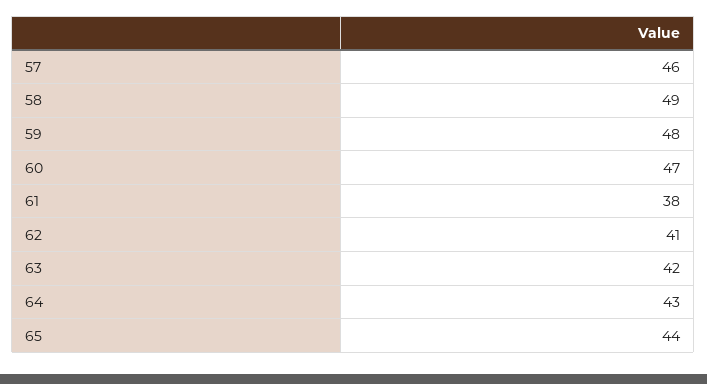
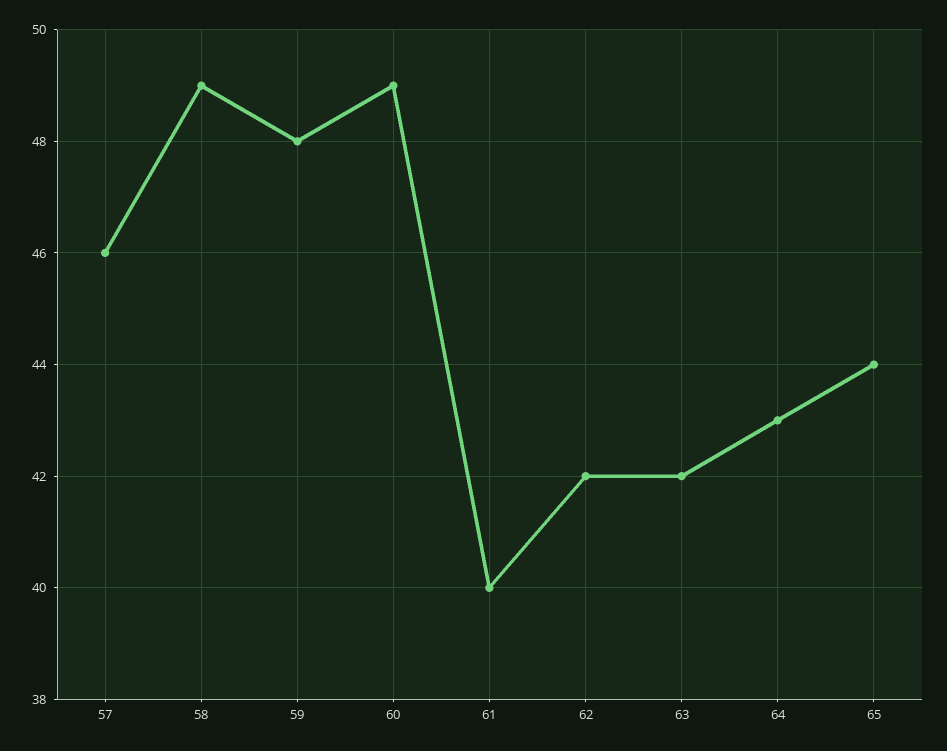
60: 47 -> 49
61: 38 -> 40
62: 41 -> 42

